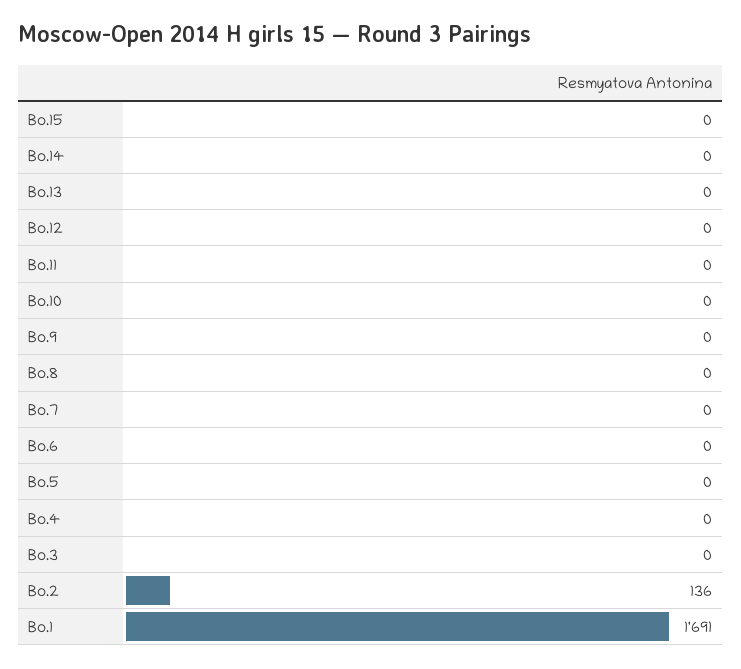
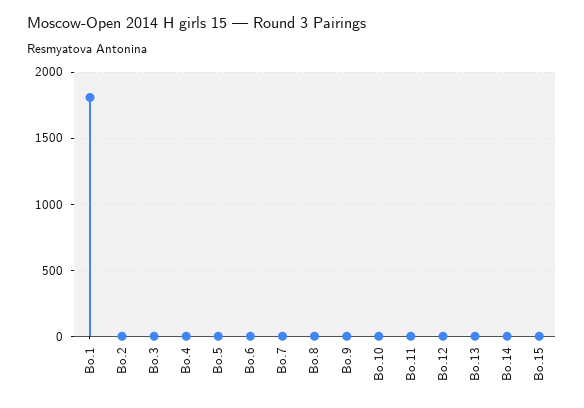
Bo.2: 136 -> 0
Bo.1: 1691 -> 1800

